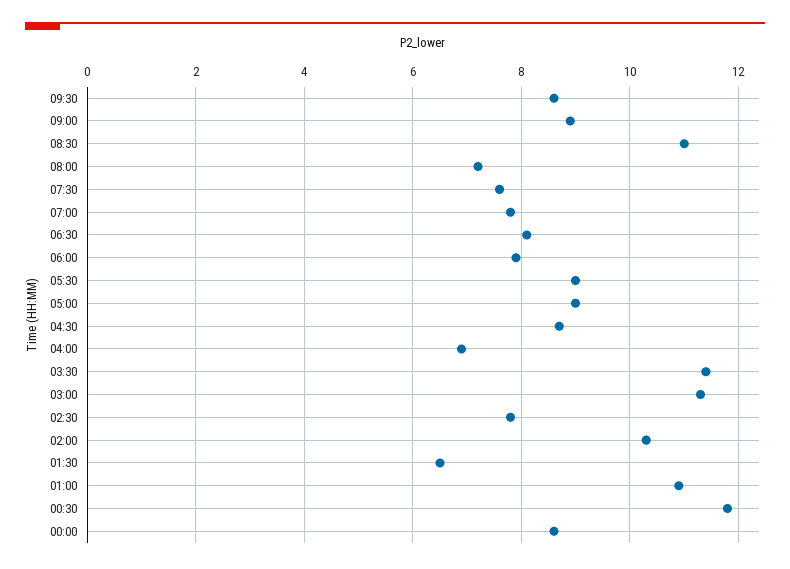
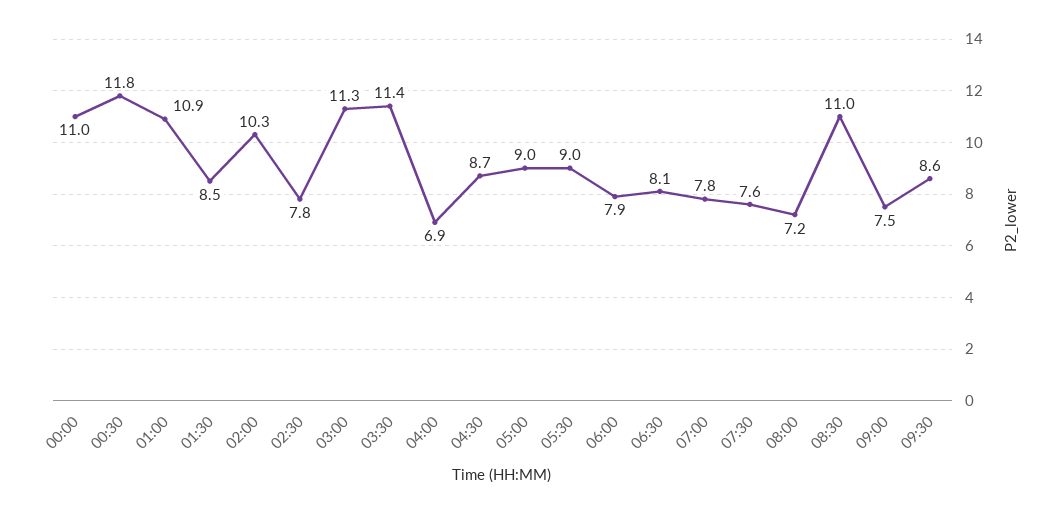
09:00: 9 -> 7.5
01:30: 6.5 -> 8.5
00:00: 8.5 -> 11

